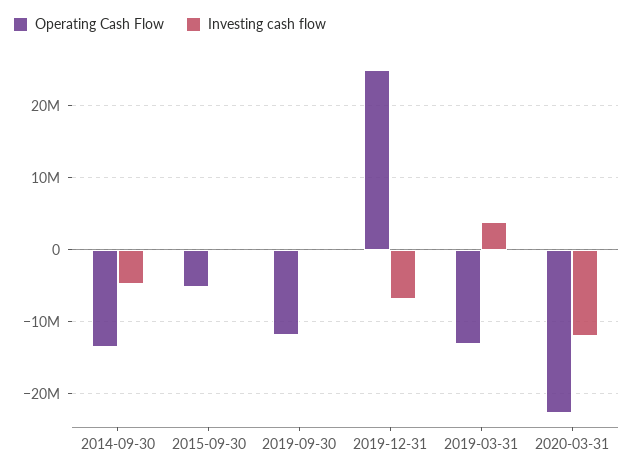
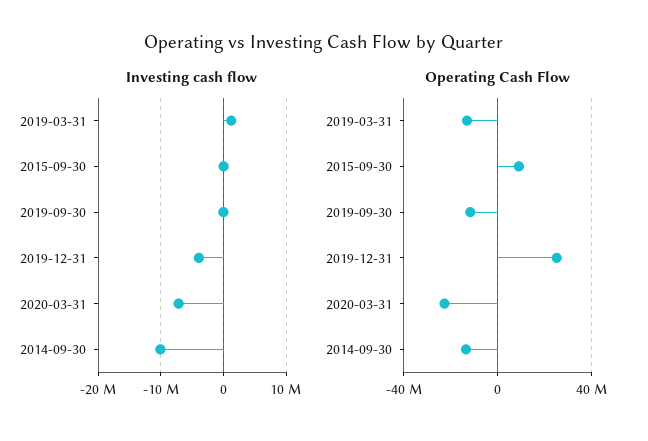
Investing cash flow, 2014-09-30: -5000000 -> -10000000
Operating Cash Flow, 2015-09-30: -5000000 -> 10000000
Investing cash flow, 2019-12-31: -7000000 -> -4000000
Investing cash flow, 2019-03-31: 4000000 -> 1000000
Investing cash flow, 2020-03-31: -12000000 -> -7000000

